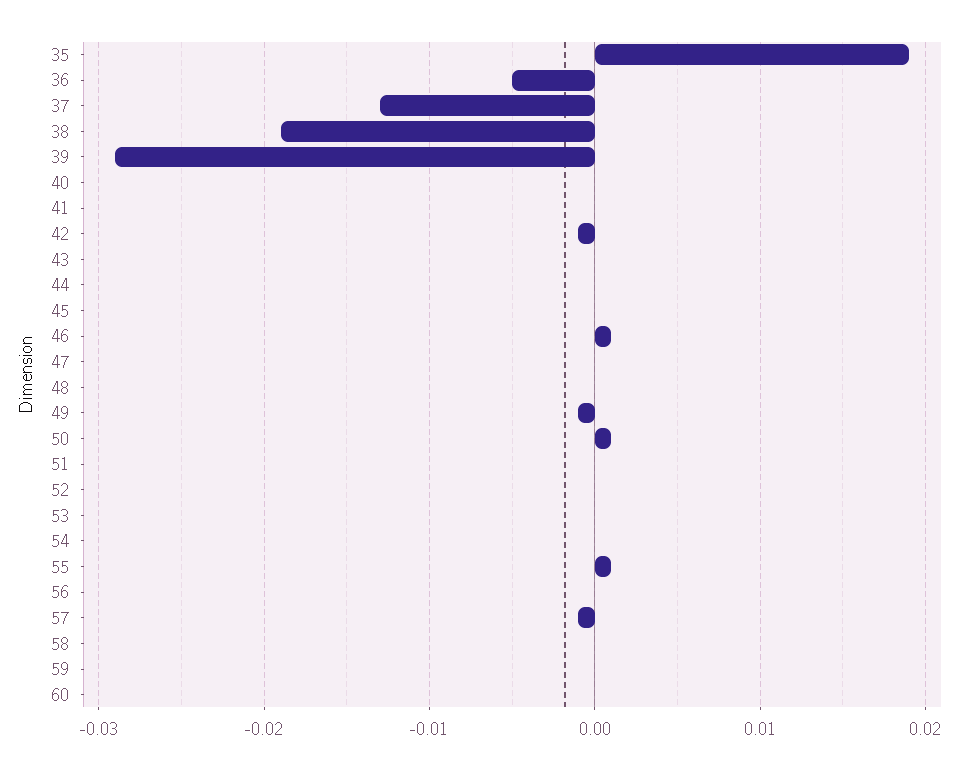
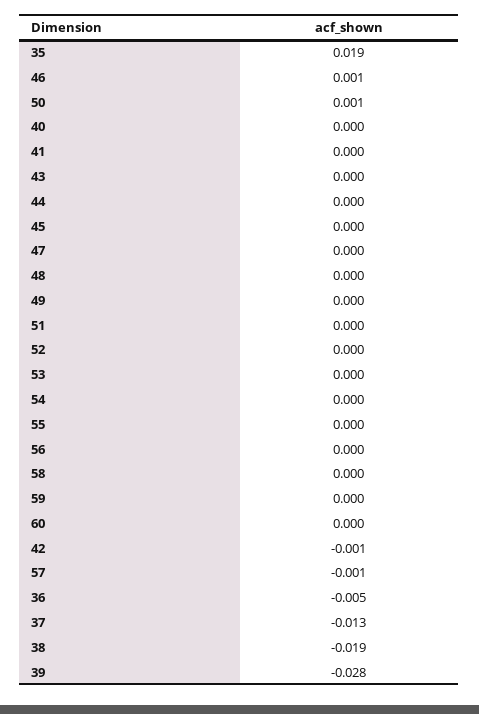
39: -0.029 -> -0.028
49: -0.001 -> 0
55: 0.001 -> 0

